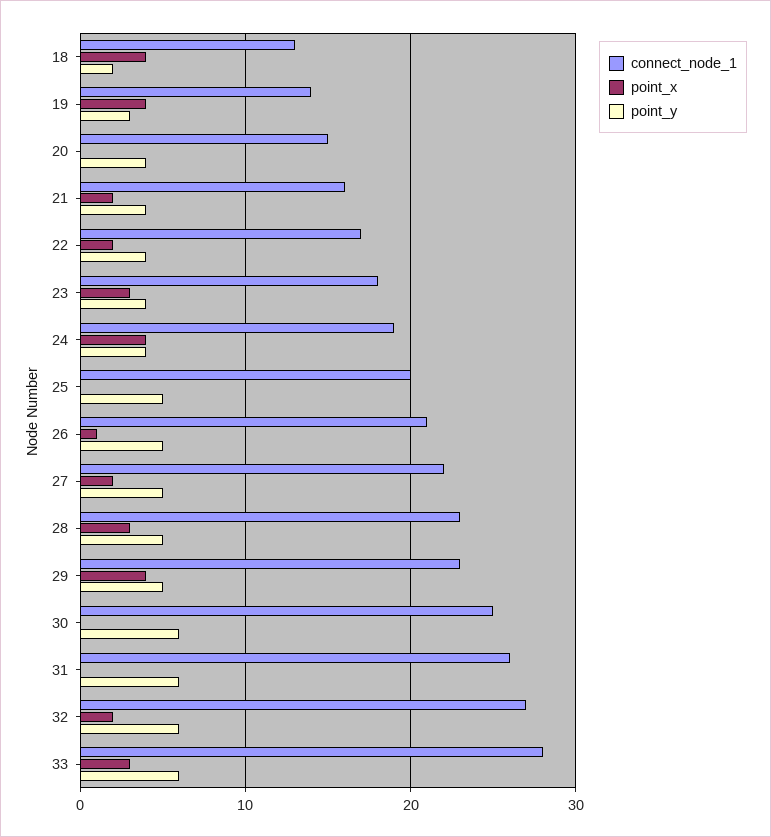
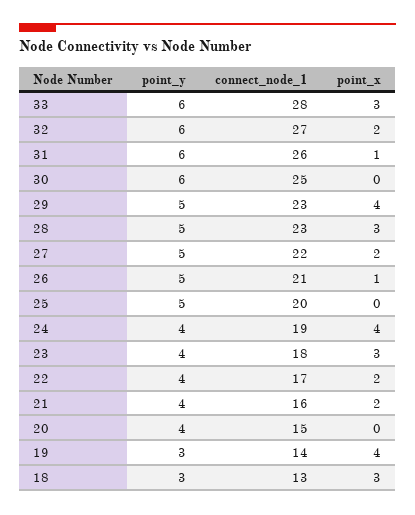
point_x, 18: 4 -> 3
point_y, 18: 2 -> 3
point_x, 31: 0 -> 1

